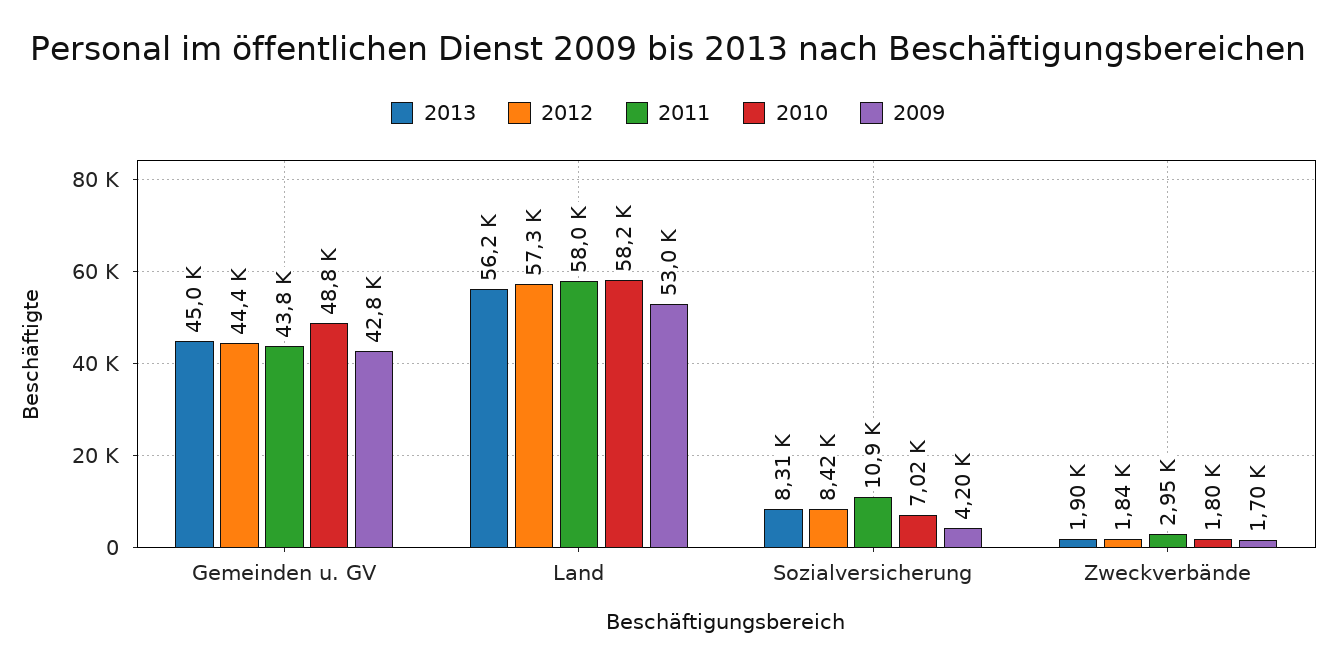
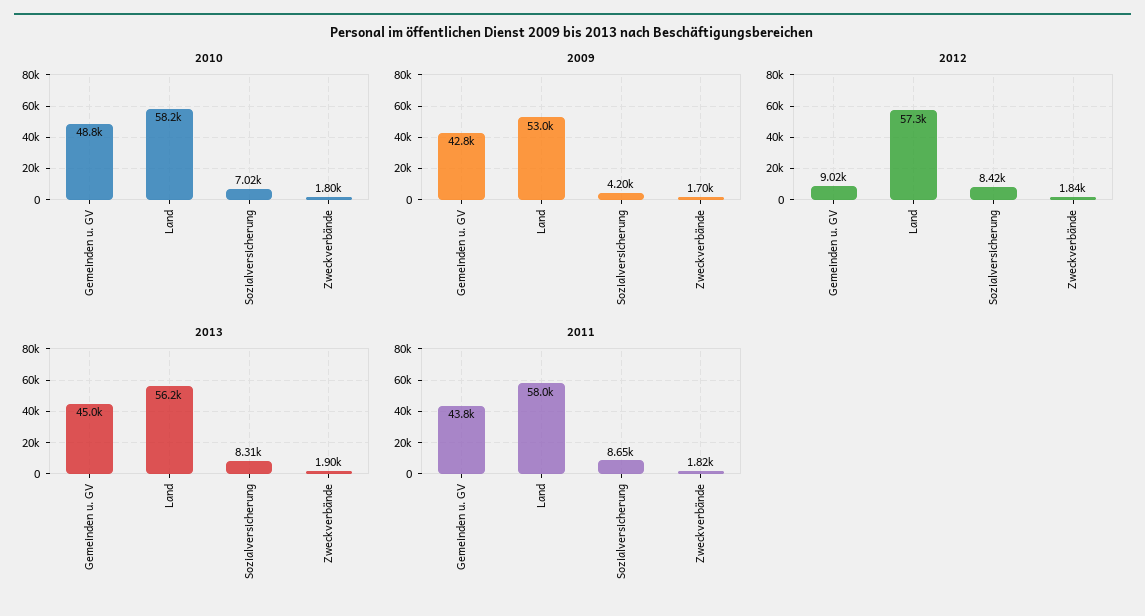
2012, Gemeinden u. GV: 44400 -> 9020
2011, Sozialversicherung: 10900 -> 8650
2011, Zweckverbände: 2950 -> 1820

